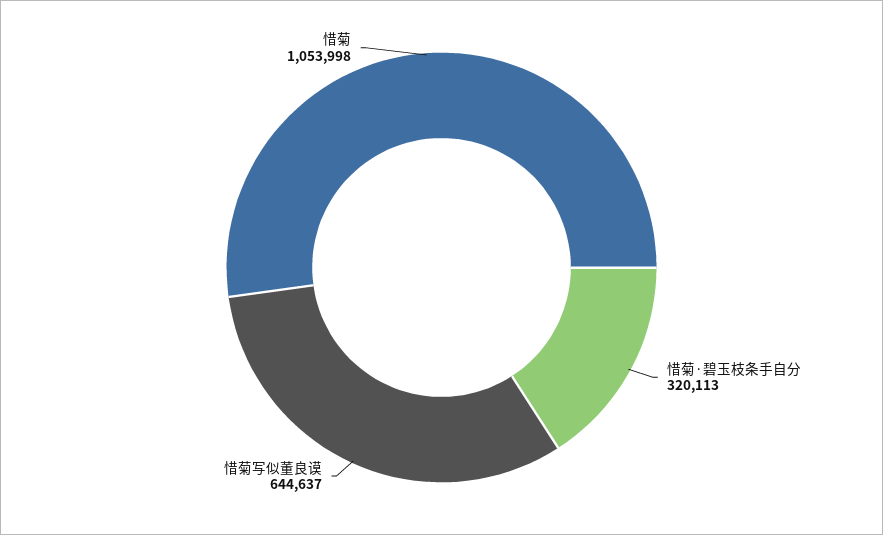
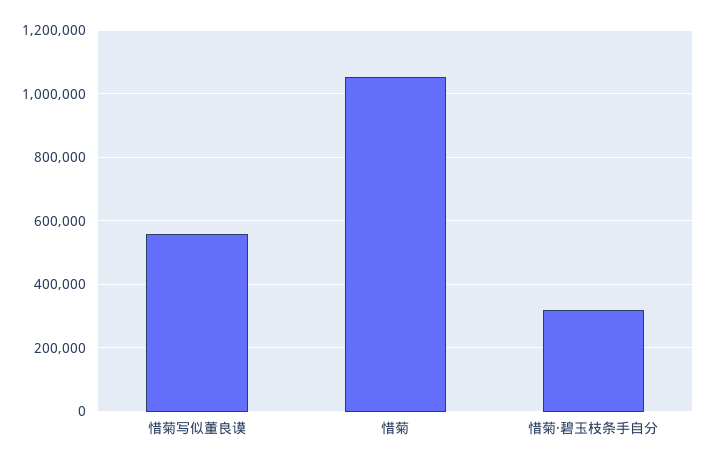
惜菊写似董良谟: 644637 -> 560000

